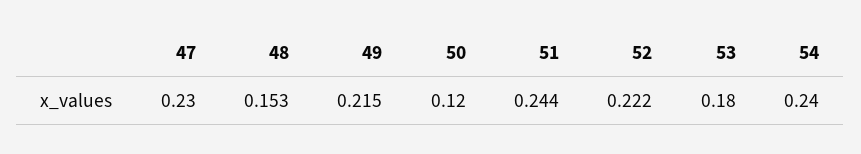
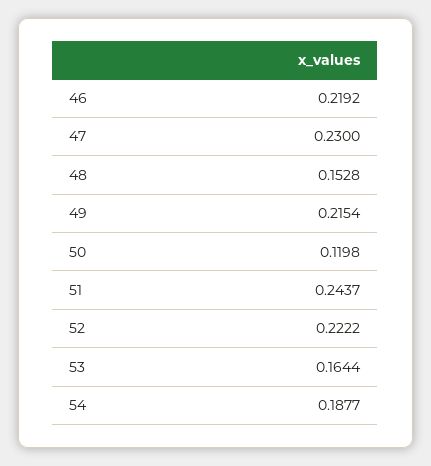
53: 0.18 -> 0.1644
54: 0.24 -> 0.1877
46: none -> 0.2192

